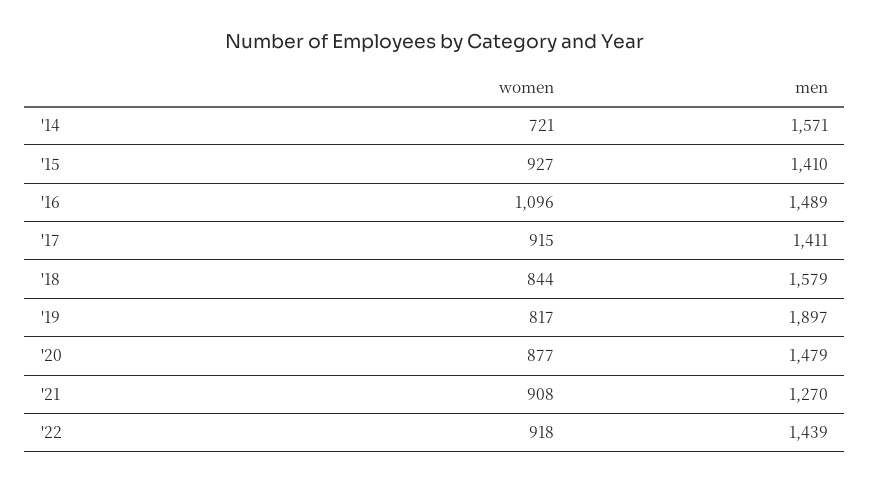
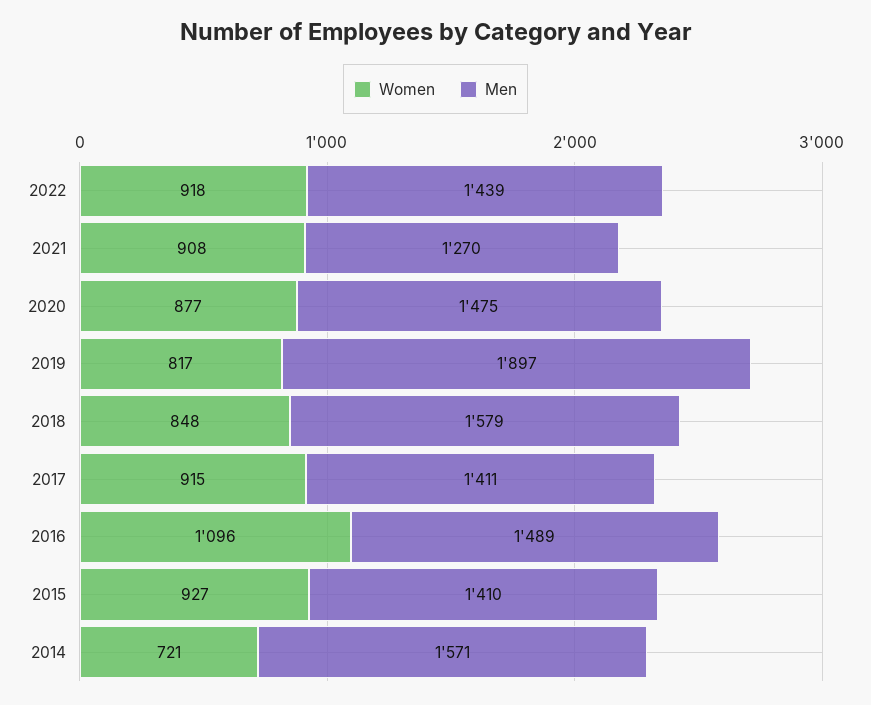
women, '18: 844 -> 848
men, '20: 1479 -> 1475

